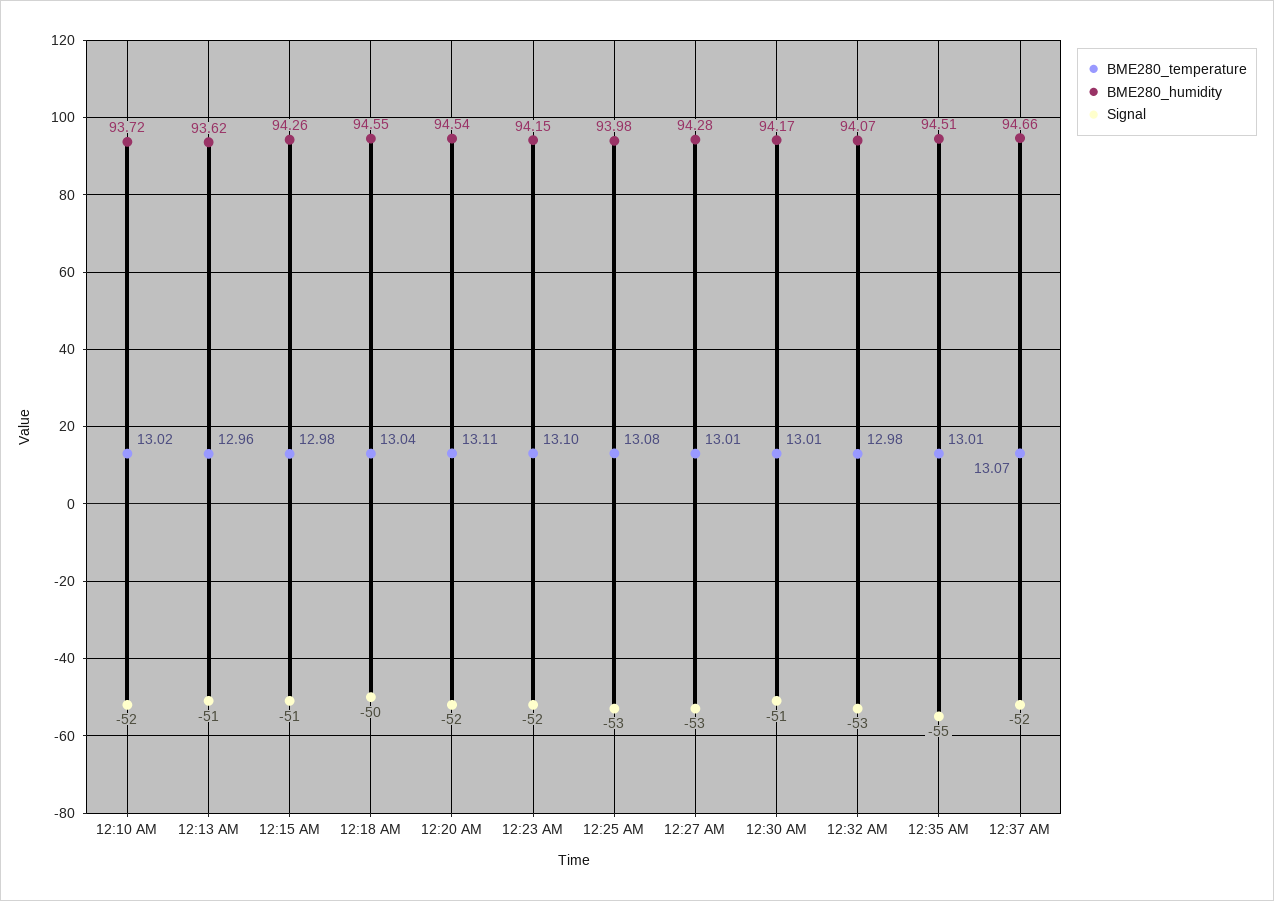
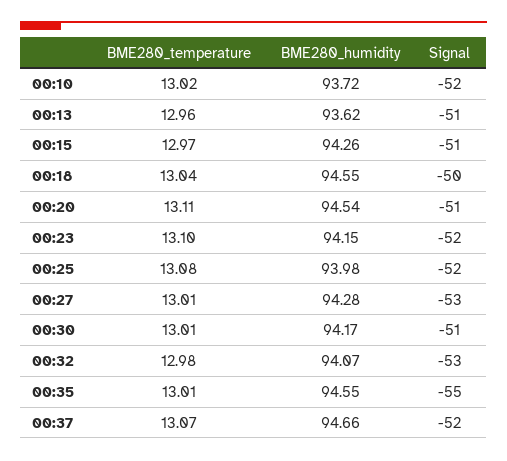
BME280_temperature, 12:15 AM: 12.98 -> 12.97
Signal, 12:20 AM: -52 -> -51
Signal, 12:25 AM: -53 -> -52
BME280_humidity, 12:35 AM: 94.51 -> 94.55

